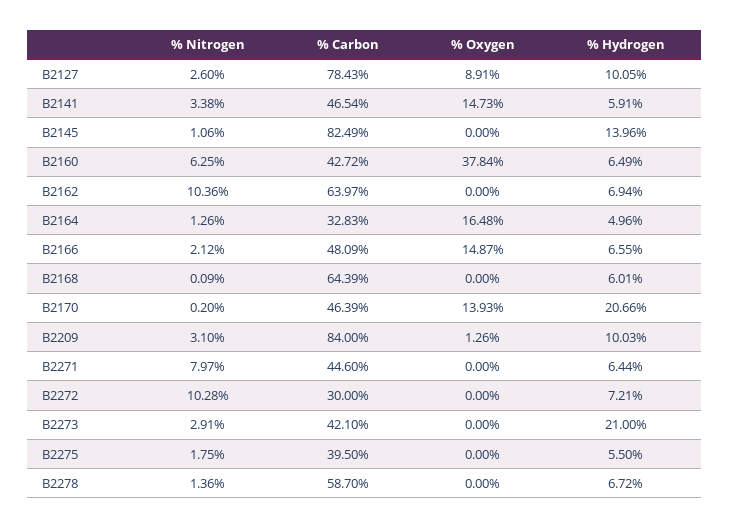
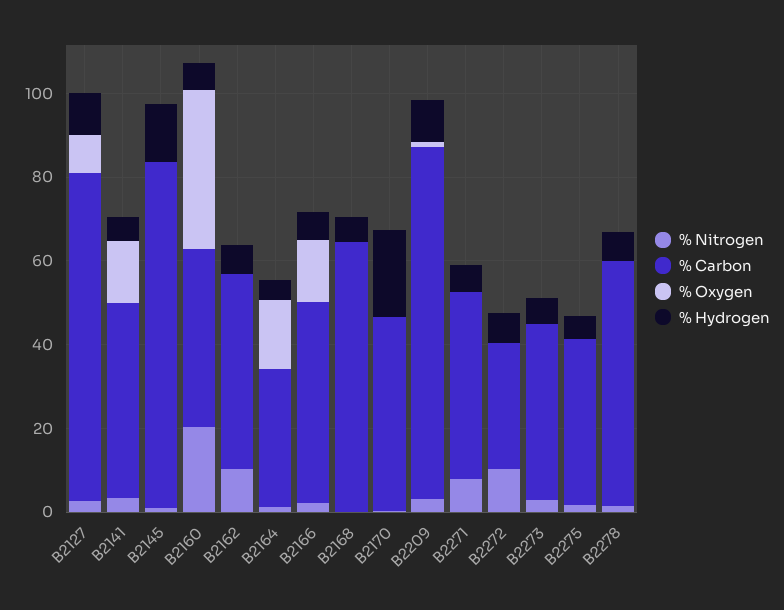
% Nitrogen, B2160: 6.25 -> 20
% Carbon, B2162: 63.97 -> 45
% Oxygen, B2170: 13.93 -> 0
% Hydrogen, B2273: 21 -> 5

